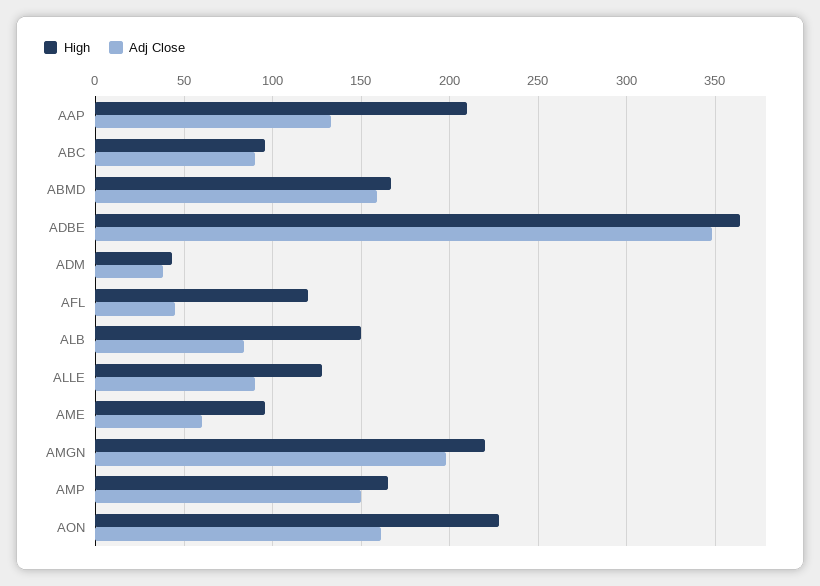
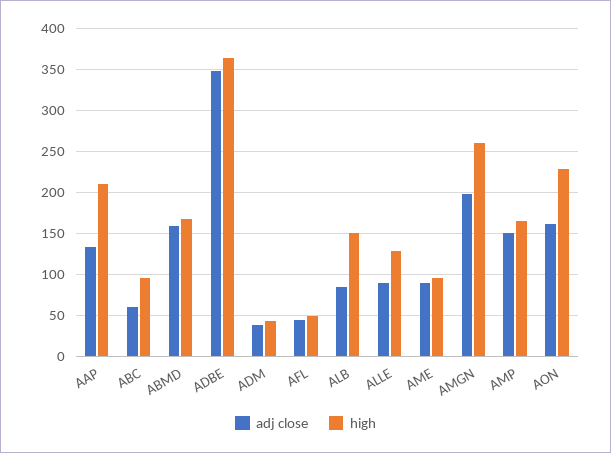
Adj Close, ABC: 90 -> 60
High, AFL: 120 -> 50
Adj Close, AME: 60 -> 90
High, AMGN: 220 -> 260

